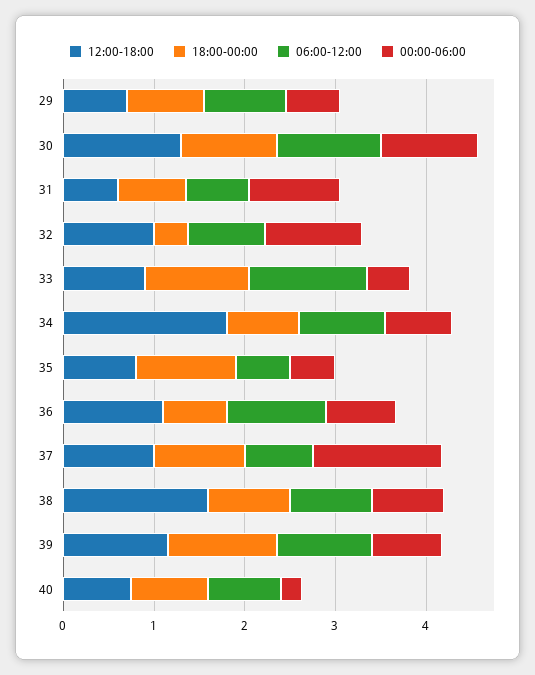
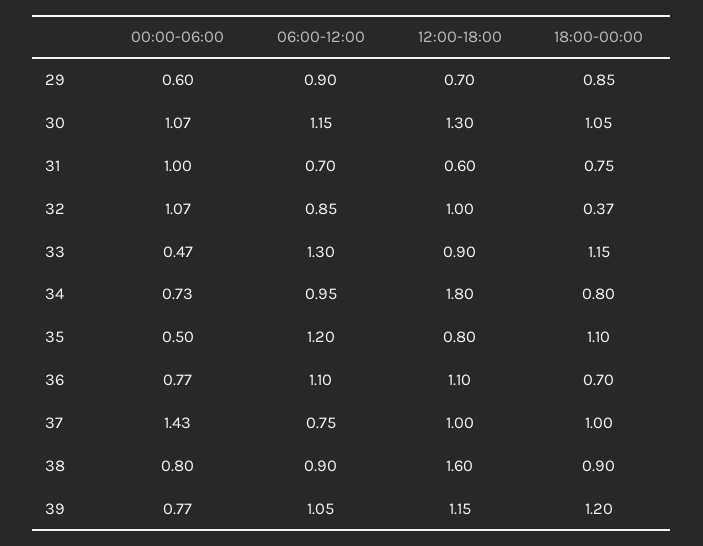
06:00-12:00, 35: 0.6 -> 1.2
12:00-18:00, 40: 0.8 -> none
18:00-00:00, 40: 0.8 -> none
06:00-12:00, 40: 0.8 -> none
00:00-06:00, 40: 0.2 -> none

